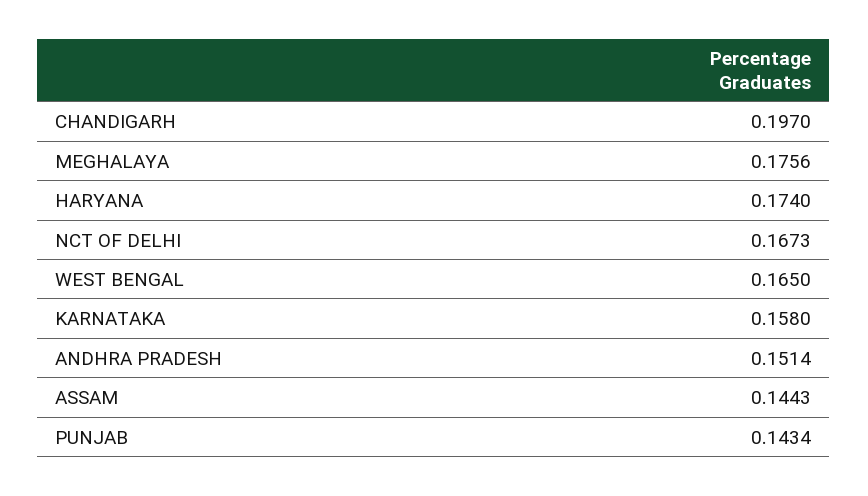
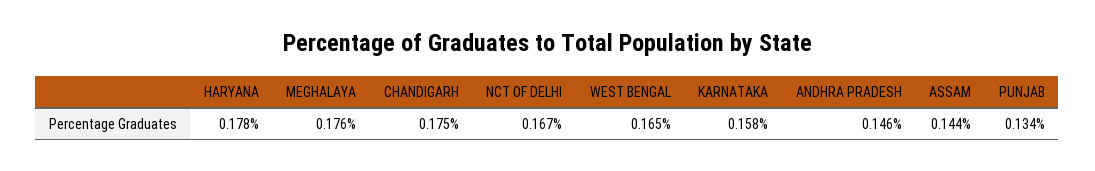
CHANDIGARH: 0.197 -> 0.175
HARYANA: 0.174 -> 0.178
ANDHRA PRADESH: 0.1514 -> 0.146
PUNJAB: 0.1434 -> 0.134

